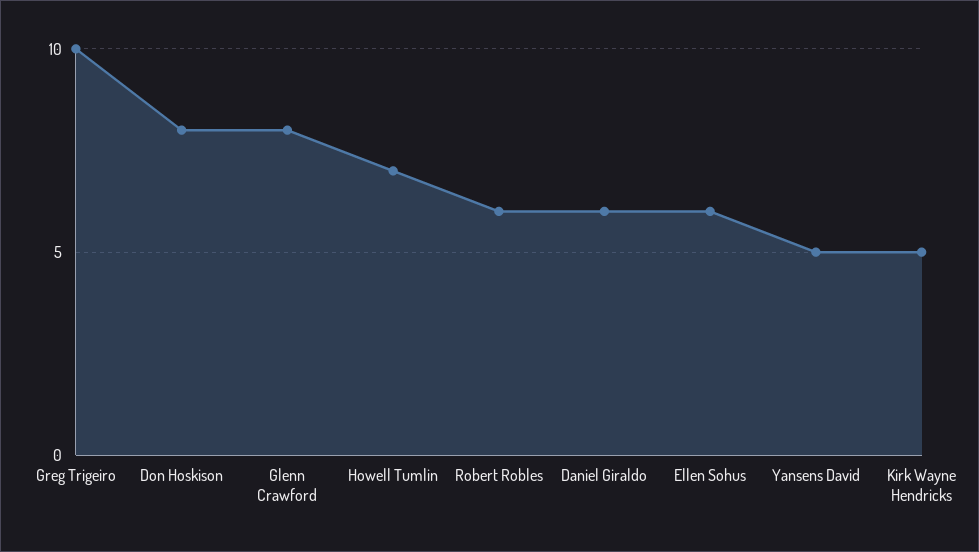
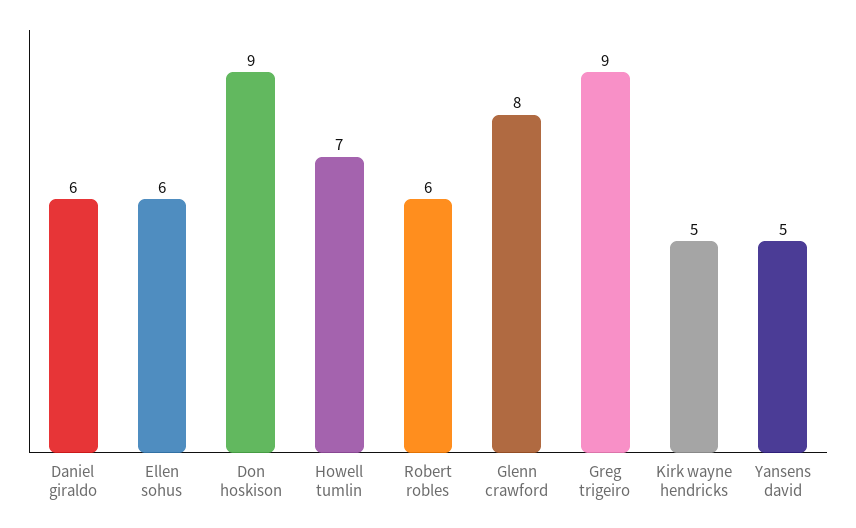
Greg Trigeiro: 10 -> 9
Don Hoskison: 8 -> 9

